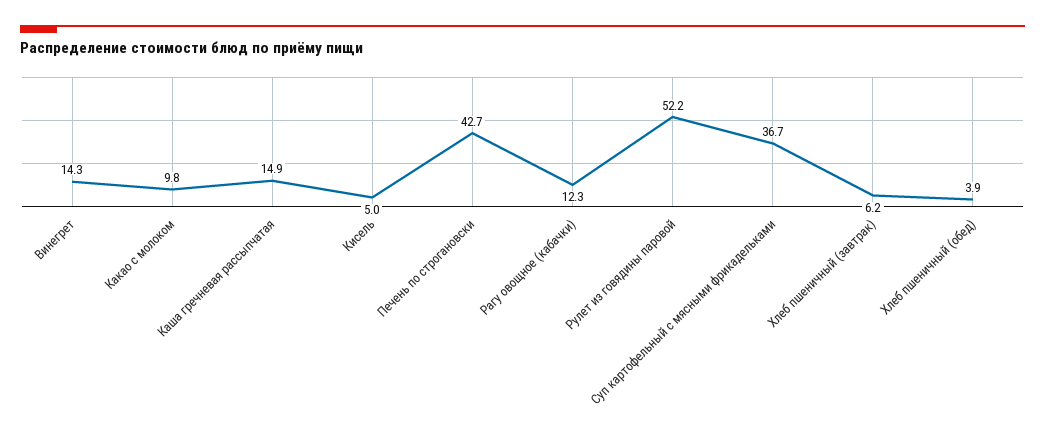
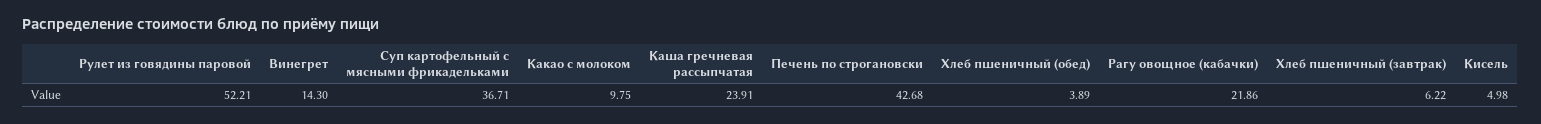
Каша гречневая рассыпчатая: 14.9 -> 23.91
Рагу овощное (кабачки): 12.3 -> 21.86

